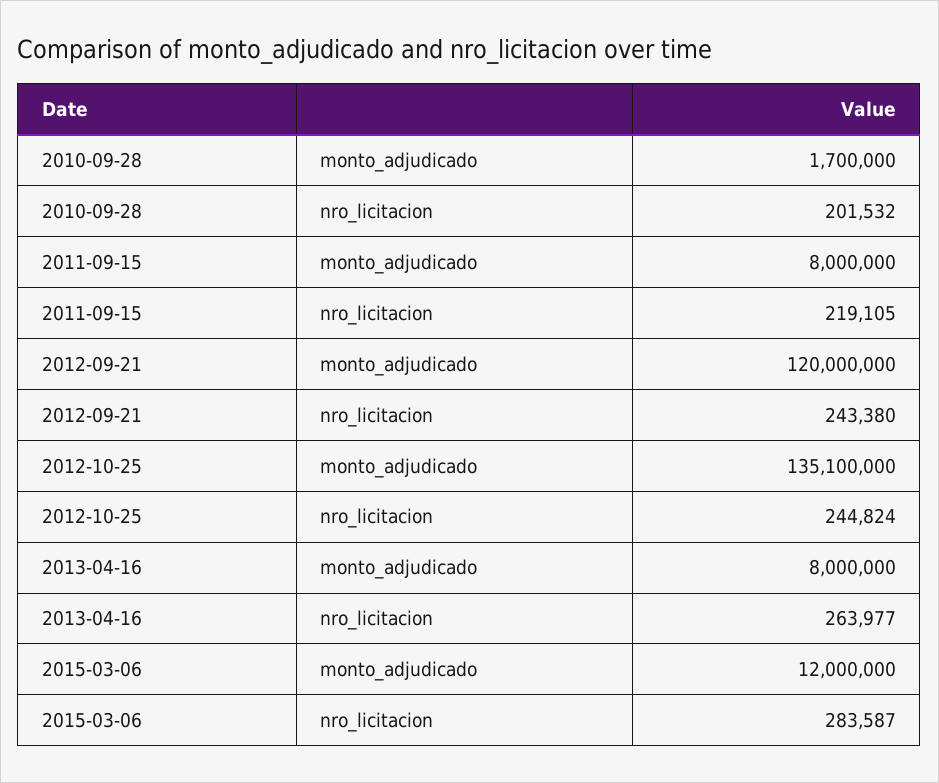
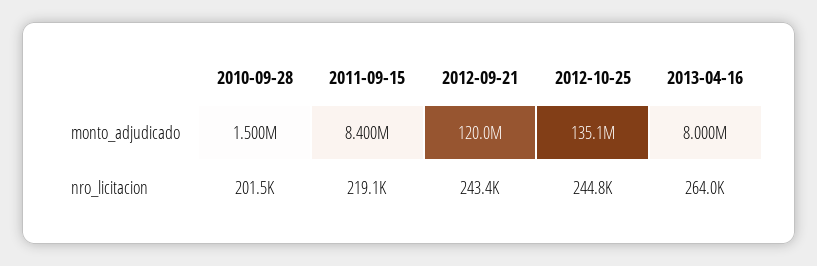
2010-09-28, monto_adjudicado: 1700000 -> 1500000
2011-09-15, monto_adjudicado: 8000000 -> 8400000
2015-03-06, monto_adjudicado: 12000000 -> none
2015-03-06, nro_licitacion: 283587 -> none

